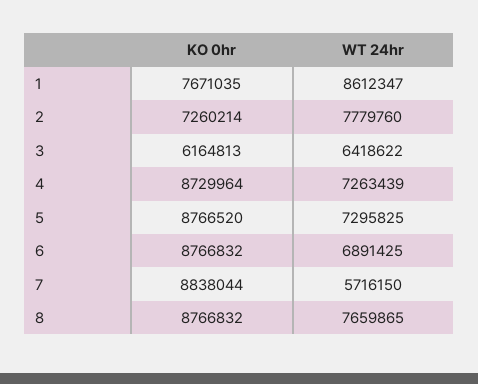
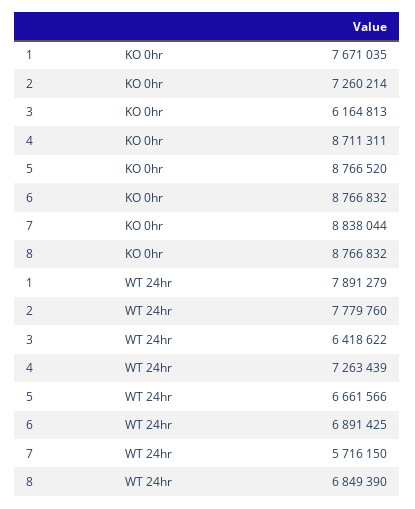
WT 24hr, 1: 8612347 -> 7891279
KO 0hr, 4: 8729964 -> 8711311
WT 24hr, 5: 7295825 -> 6661566
WT 24hr, 8: 7659865 -> 6849390

